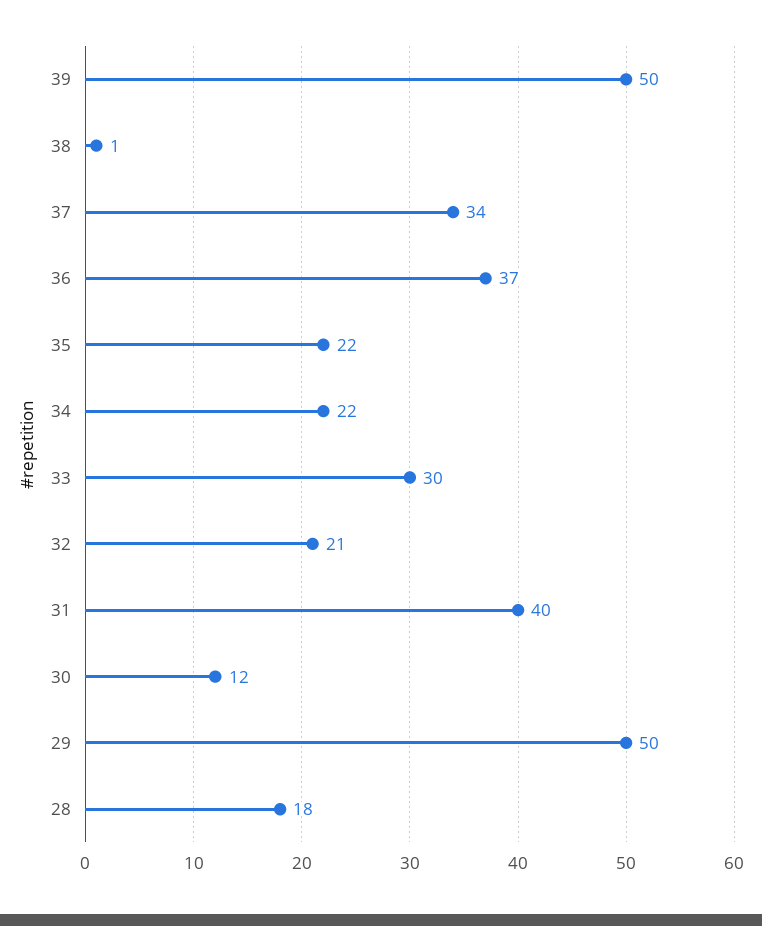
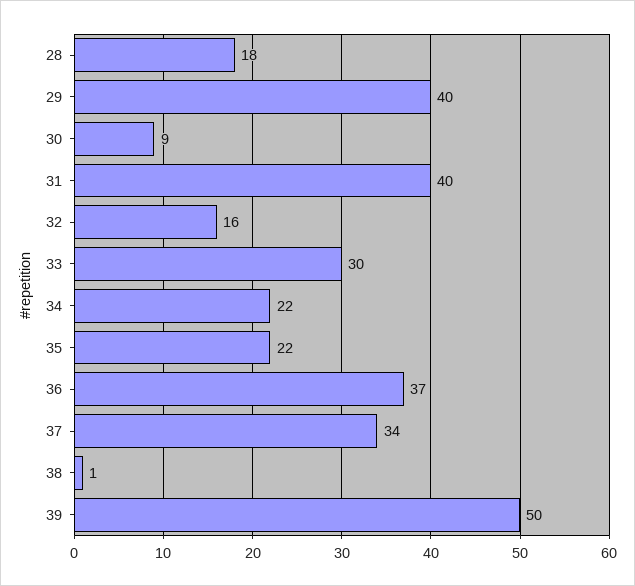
32: 21 -> 16
30: 12 -> 9
29: 50 -> 40

